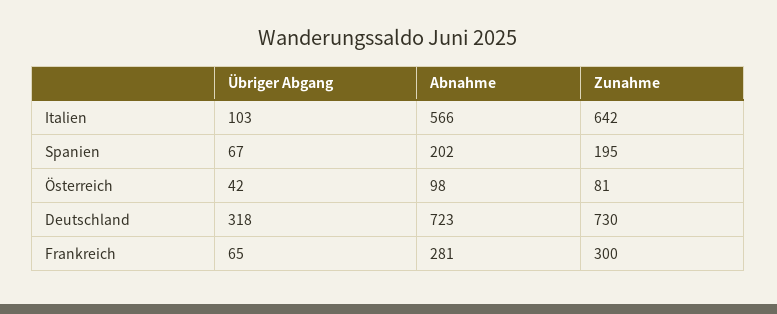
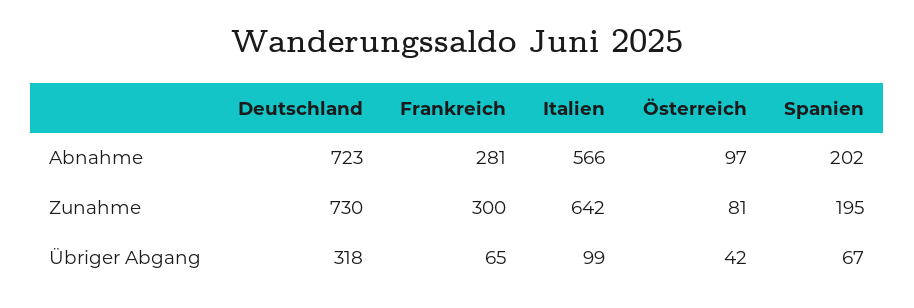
Übriger Abgang, Italien: 103 -> 99
Abnahme, Österreich: 98 -> 97

